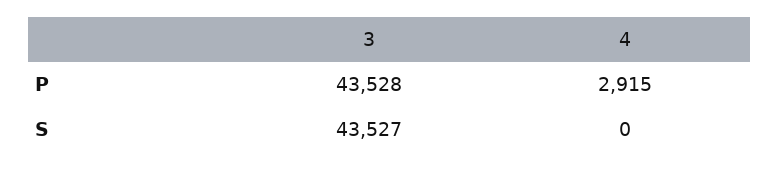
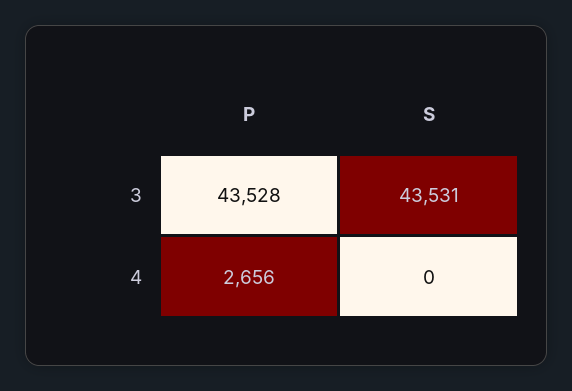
4, P: 2915 -> 2656
3, S: 43527 -> 43531

